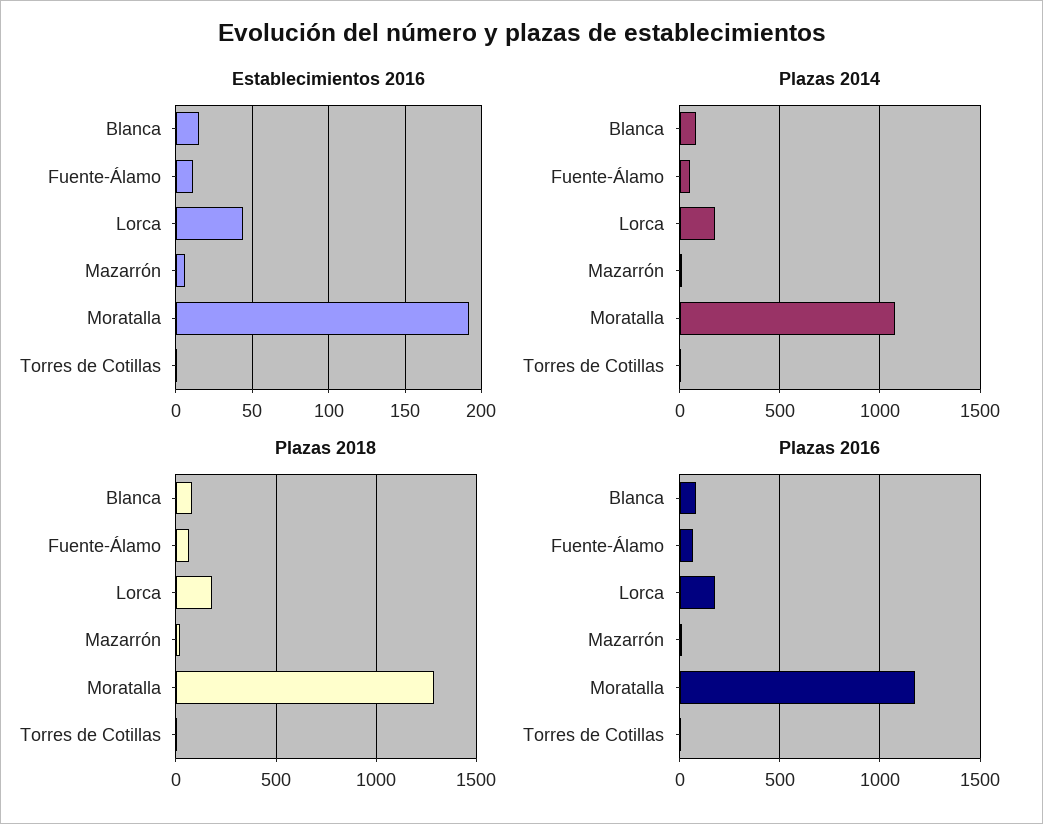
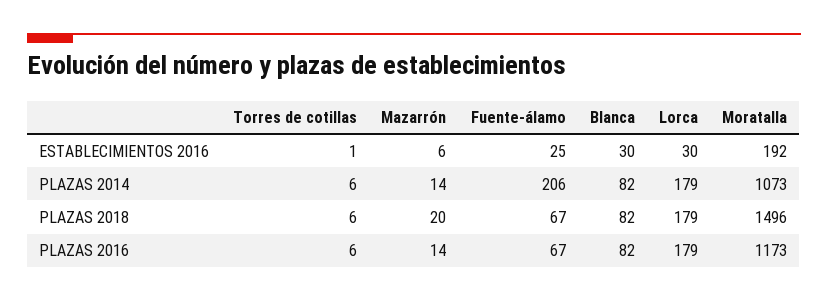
Establecimientos 2016, Blanca: 15 -> 30
Establecimientos 2016, Fuente-Álamo: 10 -> 25
Establecimientos 2016, Lorca: 45 -> 30
Plazas 2014, Fuente-Álamo: 50 -> 206
Plazas 2018, Moratalla: 1300 -> 1496

